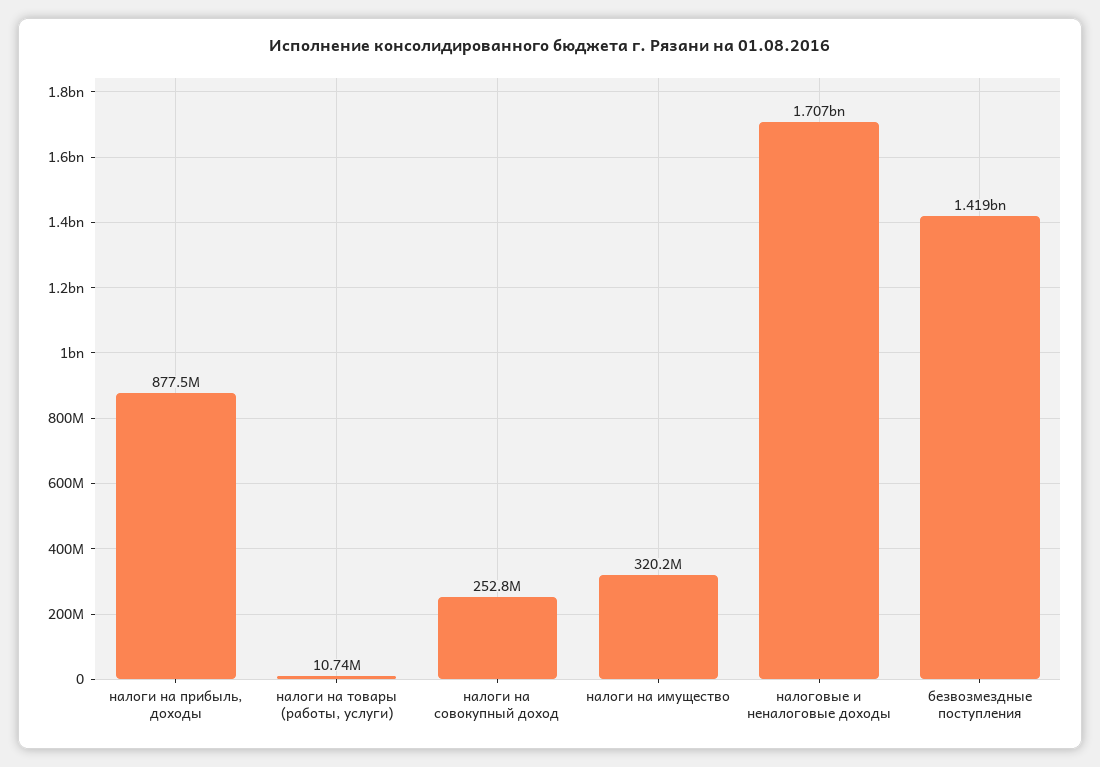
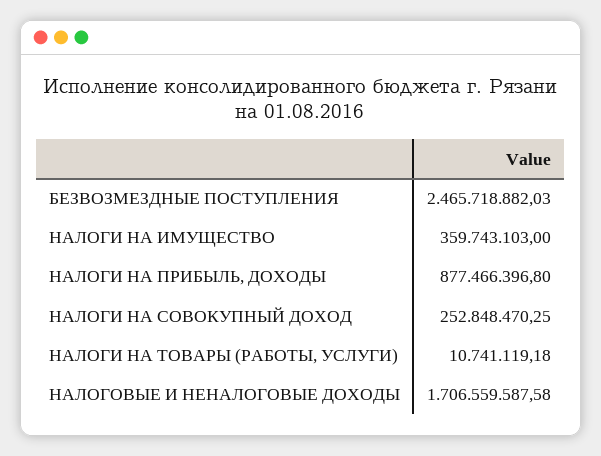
налоги на имущество: 320200000 -> 359743103
безвозмездные поступления: 1419000000 -> 2465718882.03

